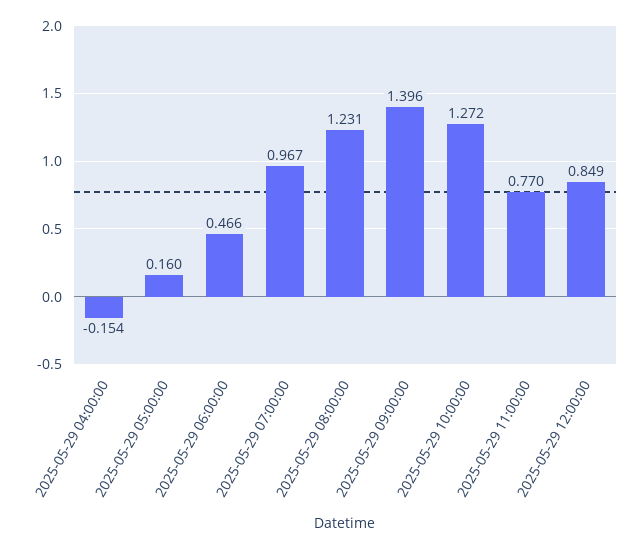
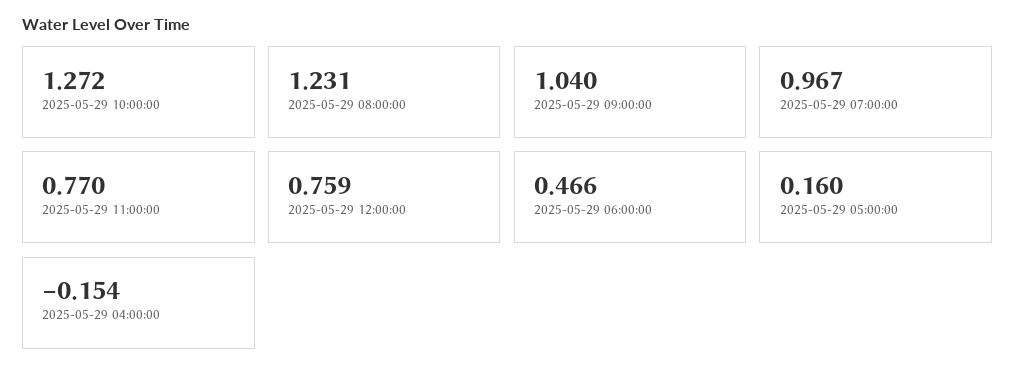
2025-05-29 09:00:00: 1.396 -> 1.04
2025-05-29 12:00:00: 0.849 -> 0.759

